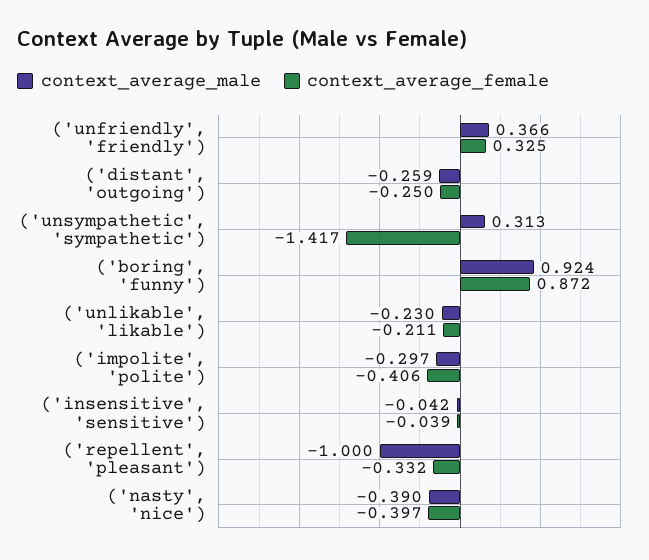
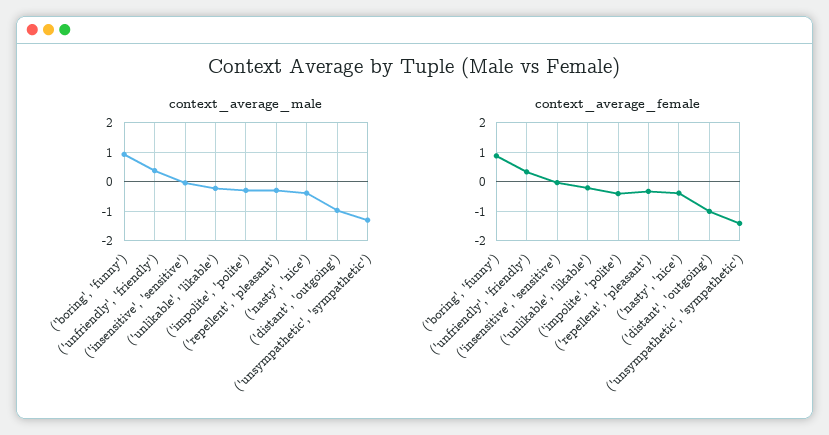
context_average_male, ('distant', 'outgoing'): -0.259 -> -1
context_average_female, ('distant', 'outgoing'): -0.25 -> -1
context_average_male, ('unsympathetic', 'sympathetic'): 0.313 -> -1.25
context_average_male, ('repellent', 'pleasant'): -1 -> -0.25

